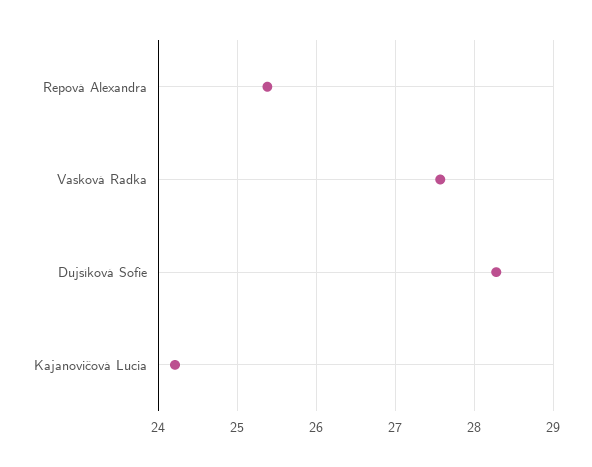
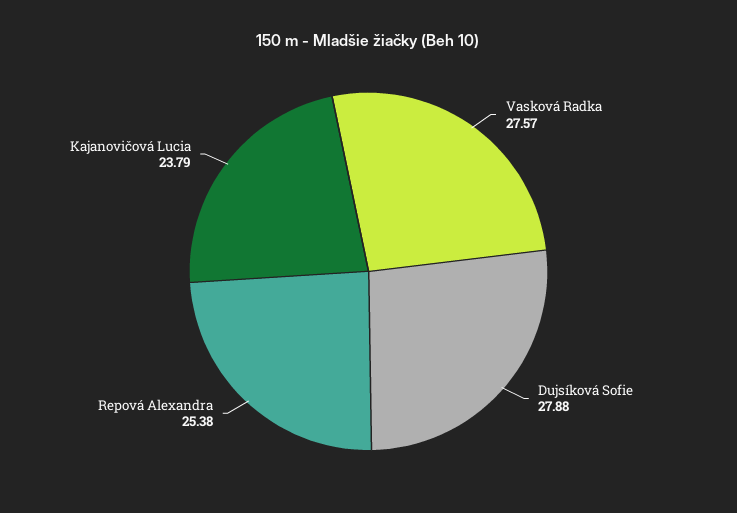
Dujsíková Sofie: 28.3 -> 27.88
Kajanovičová Lucia: 24.2 -> 23.79

